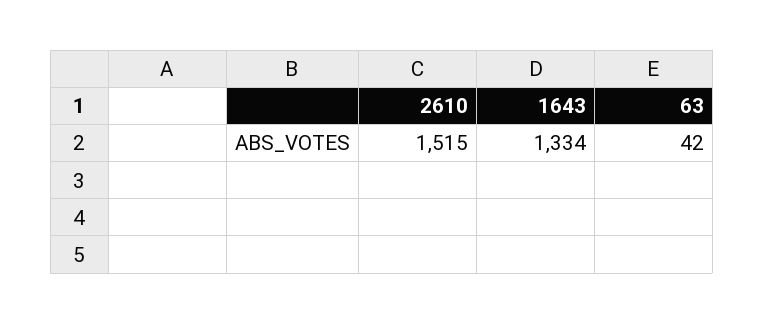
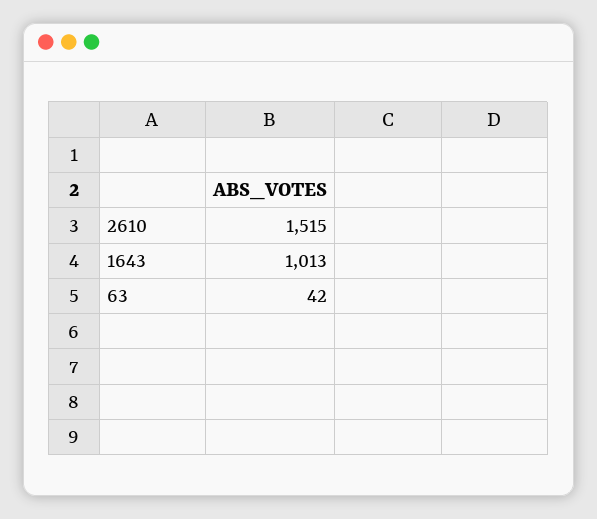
1643: 1334 -> 1013

